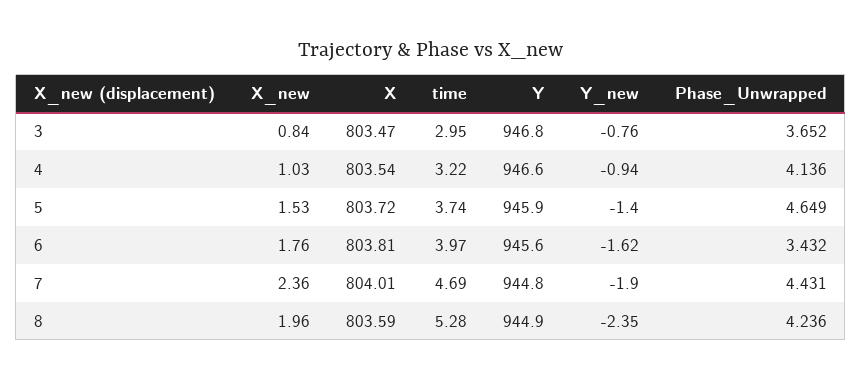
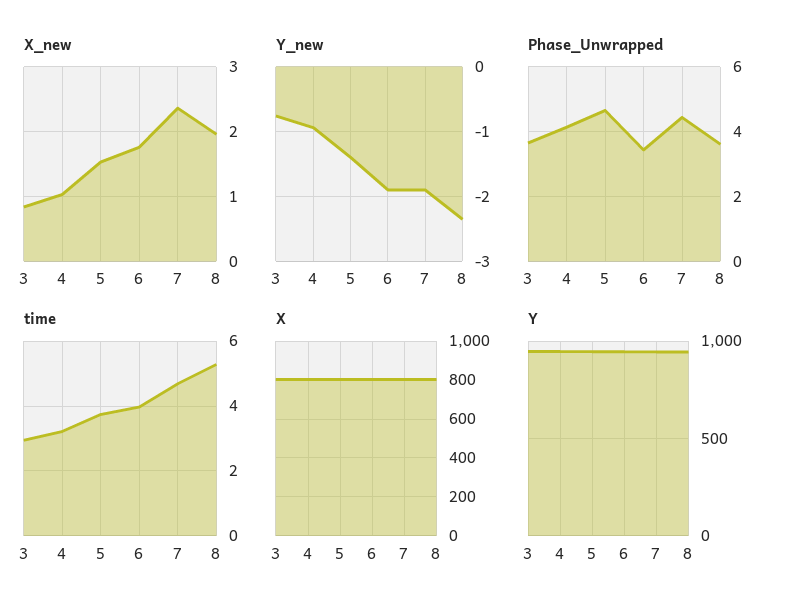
Y_new, 6: -1.62 -> -1.9
Phase_Unwrapped, 8: 4.236 -> 3.6

